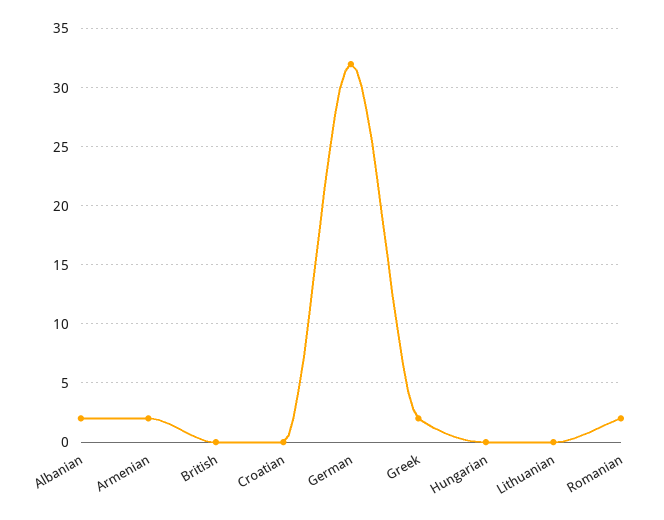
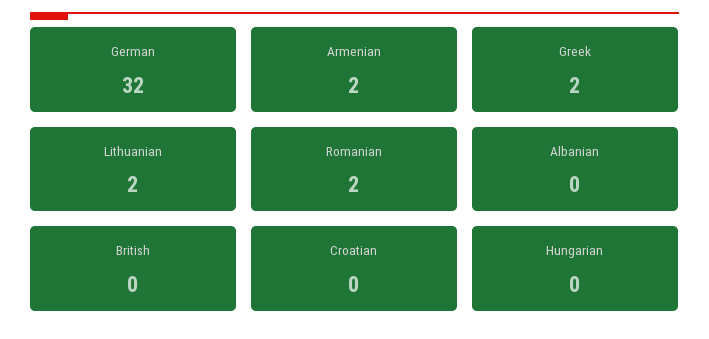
Albanian: 2 -> 0
Lithuanian: 0 -> 2

